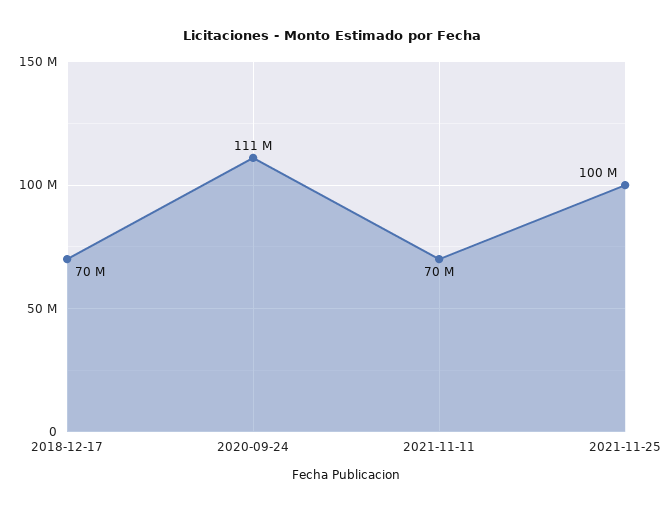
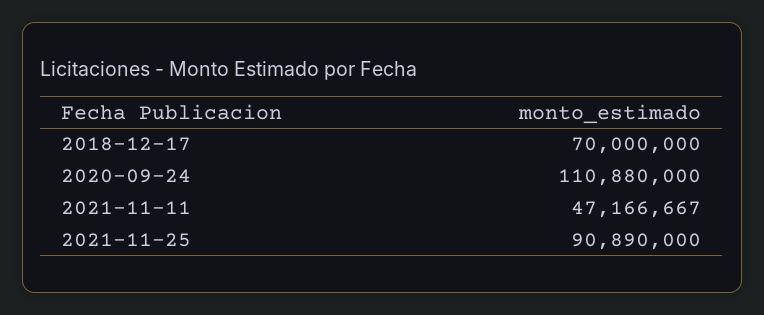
2021-11-11: 70000000 -> 47166667
2021-11-25: 100000000 -> 90890000

